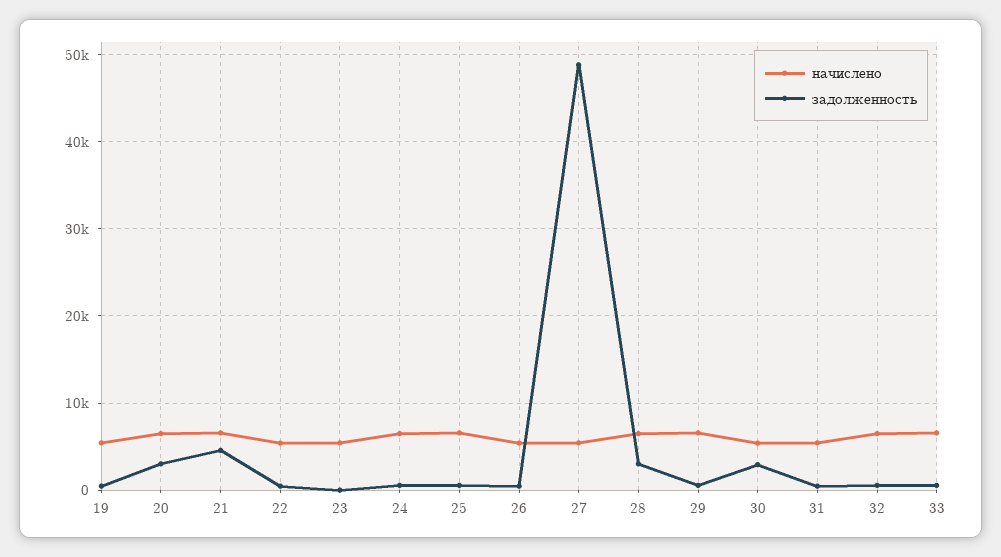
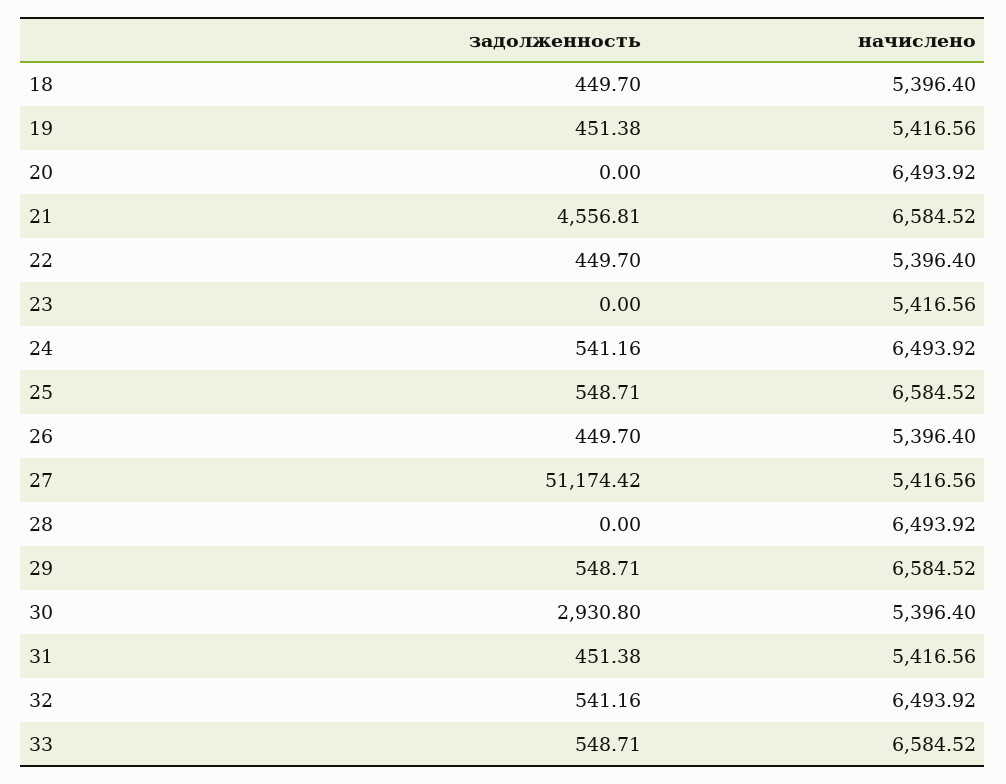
задолженность, 20: 3000 -> 0
задолженность, 27: 49000 -> 51174.42
задолженность, 28: 3000 -> 0
задолженность, 18: none -> 449.7
начислено, 18: none -> 5396.4

